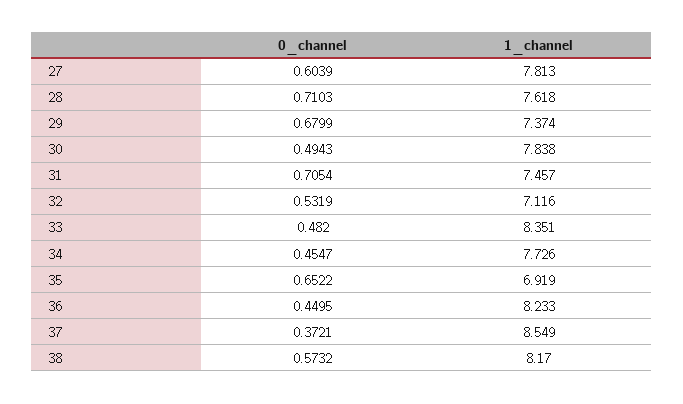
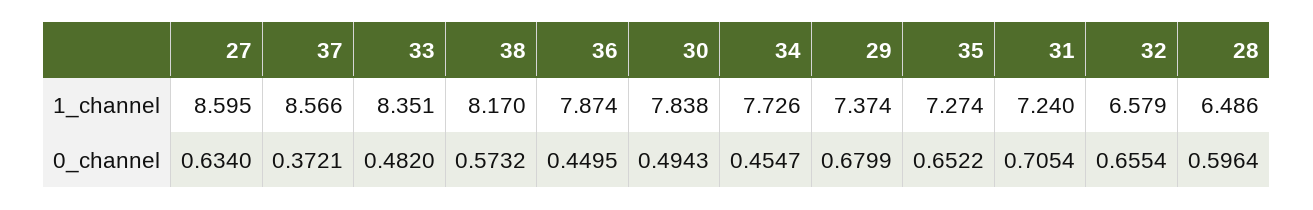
0_channel, 27: 0.6039 -> 0.634
1_channel, 27: 7.813 -> 8.595
0_channel, 28: 0.7103 -> 0.5964
1_channel, 28: 7.618 -> 6.486
1_channel, 31: 7.457 -> 7.24
0_channel, 32: 0.5319 -> 0.6554
1_channel, 32: 7.116 -> 6.579
1_channel, 35: 6.919 -> 7.274
1_channel, 36: 8.233 -> 7.874
1_channel, 37: 8.549 -> 8.566

